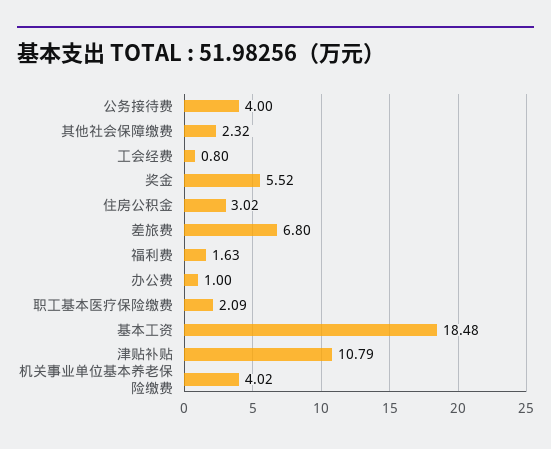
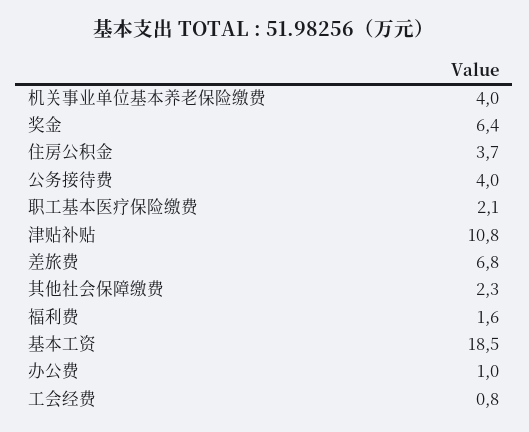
奖金: 5.52 -> 6.4
住房公积金: 3.02 -> 3.7

